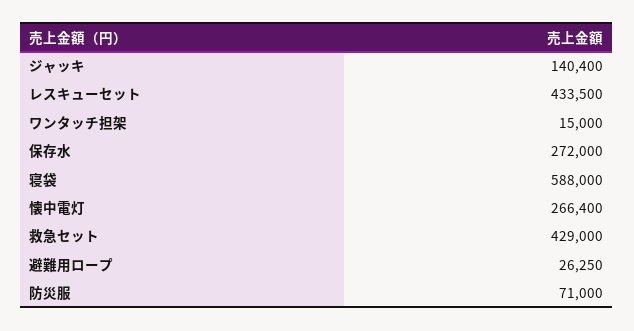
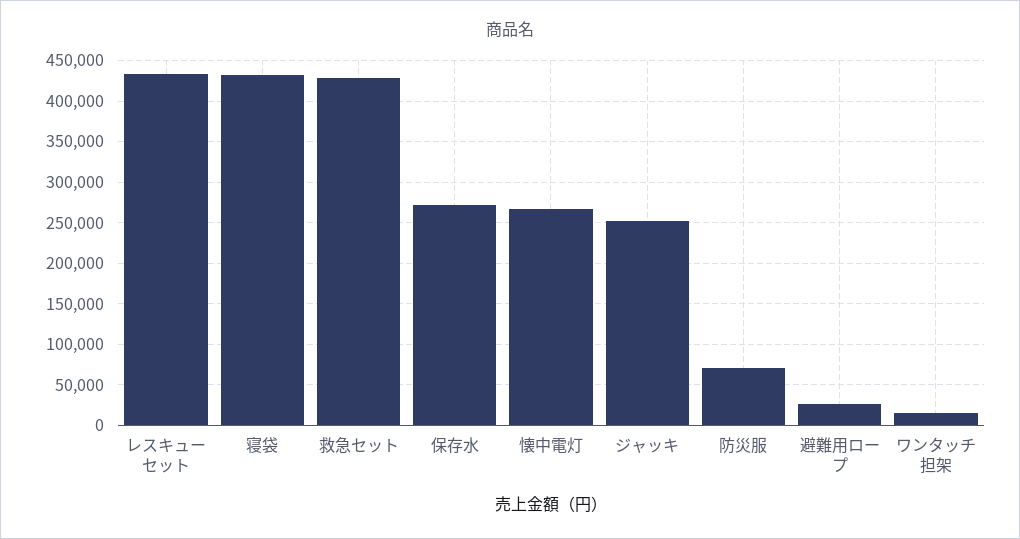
ジャッキ: 140400 -> 250000
寝袋: 588000 -> 430000

